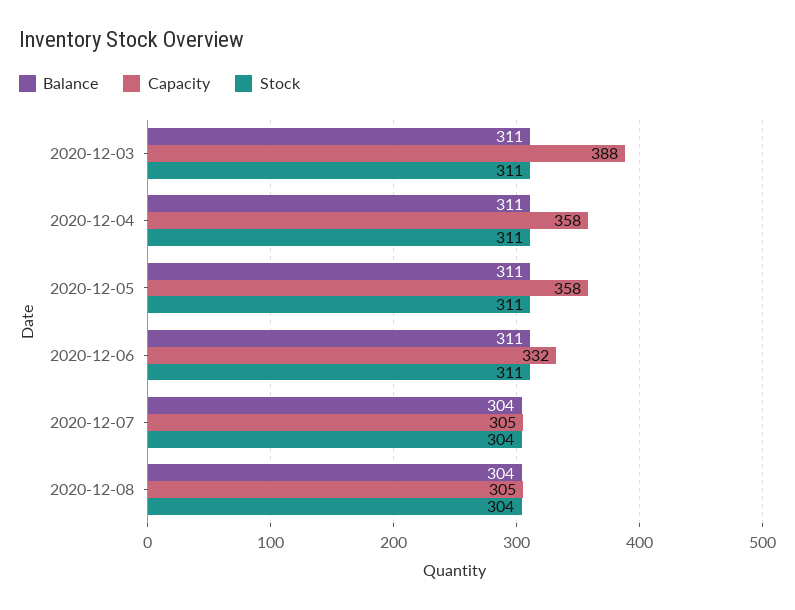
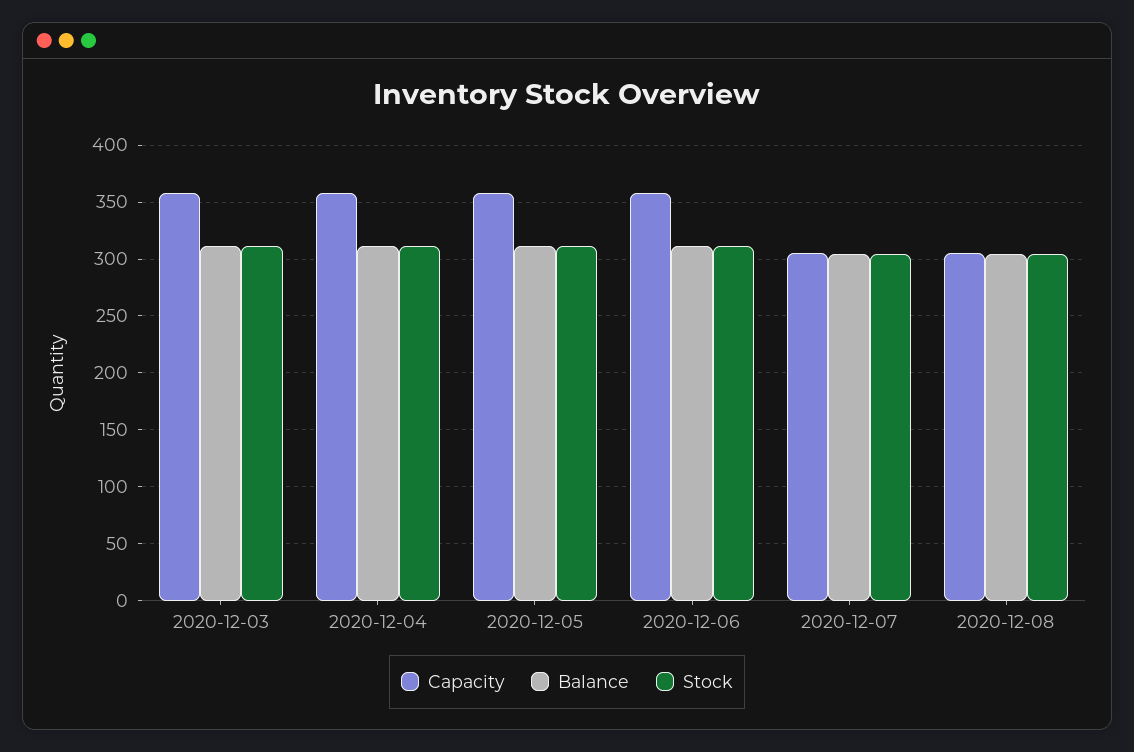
Capacity, 2020-12-03: 388 -> 360
Capacity, 2020-12-06: 332 -> 360

